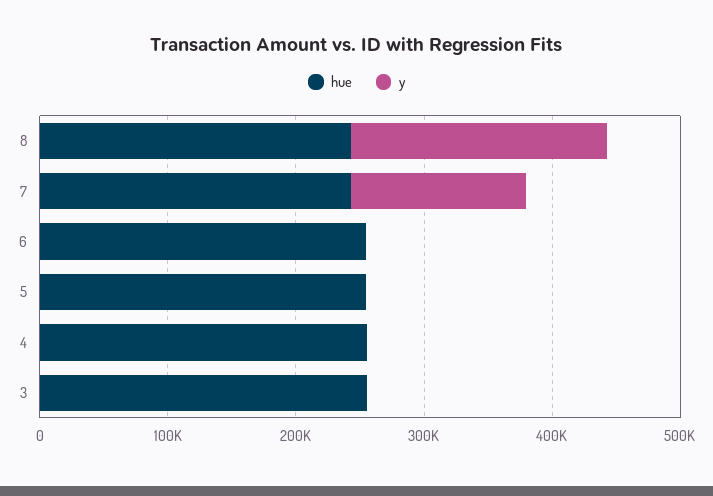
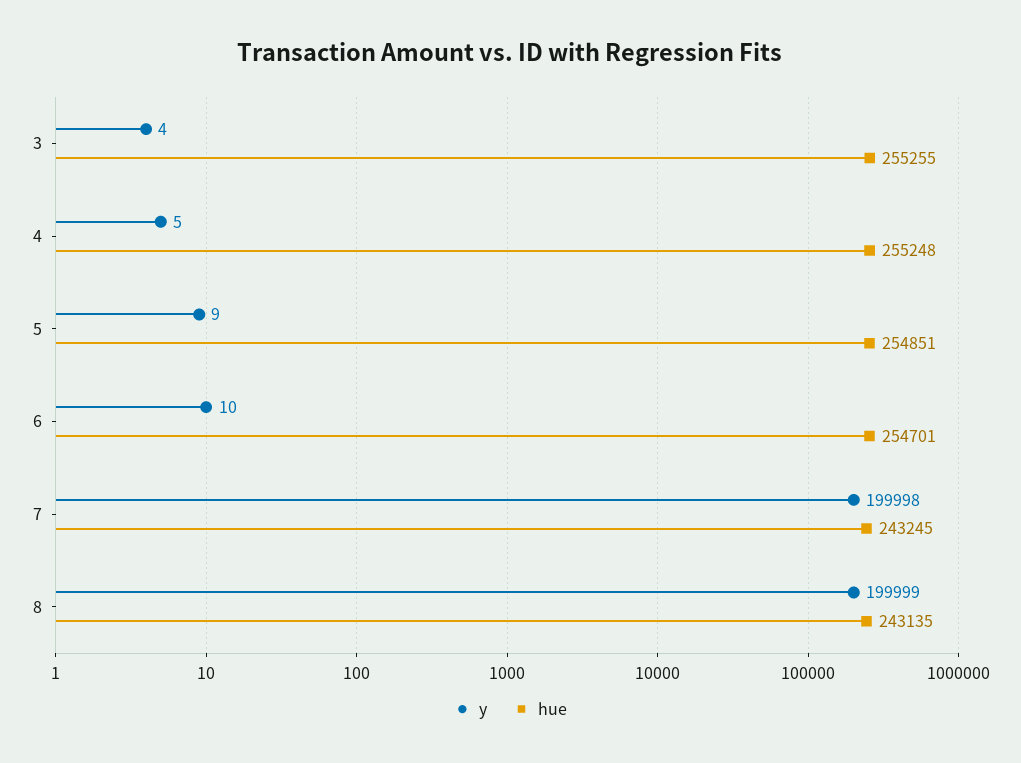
y, 7: 140000 -> 199998

